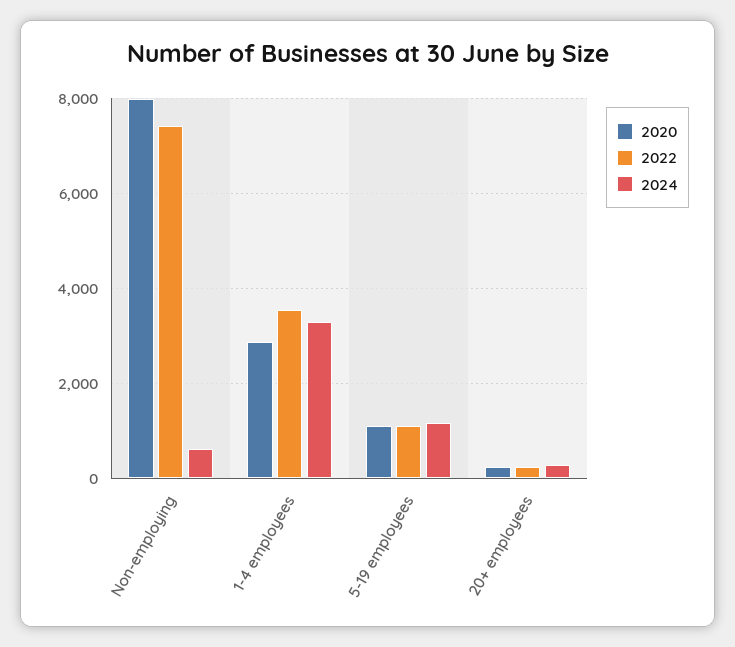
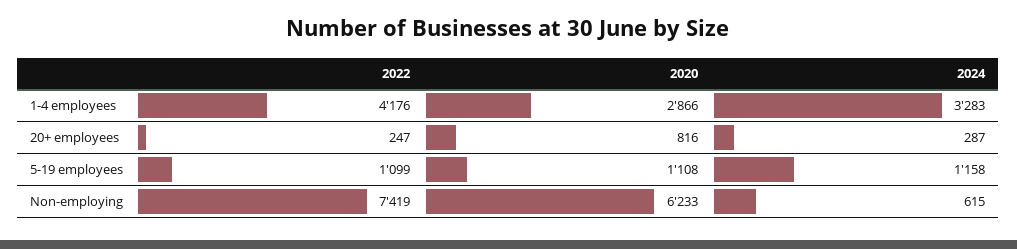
2020, Non-employing: 8000 -> 6233
2022, 1-4 employees: 3600 -> 4176
2020, 20+ employees: 200 -> 816

